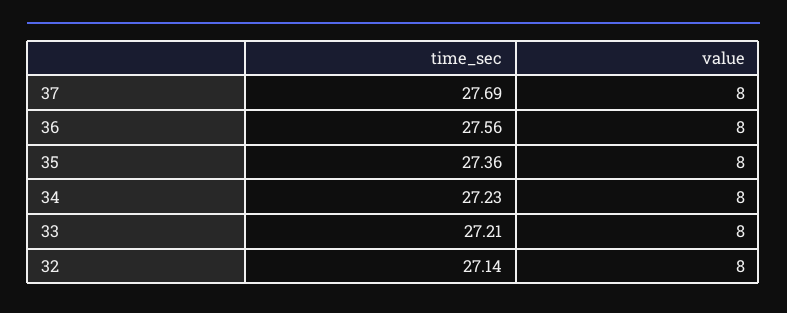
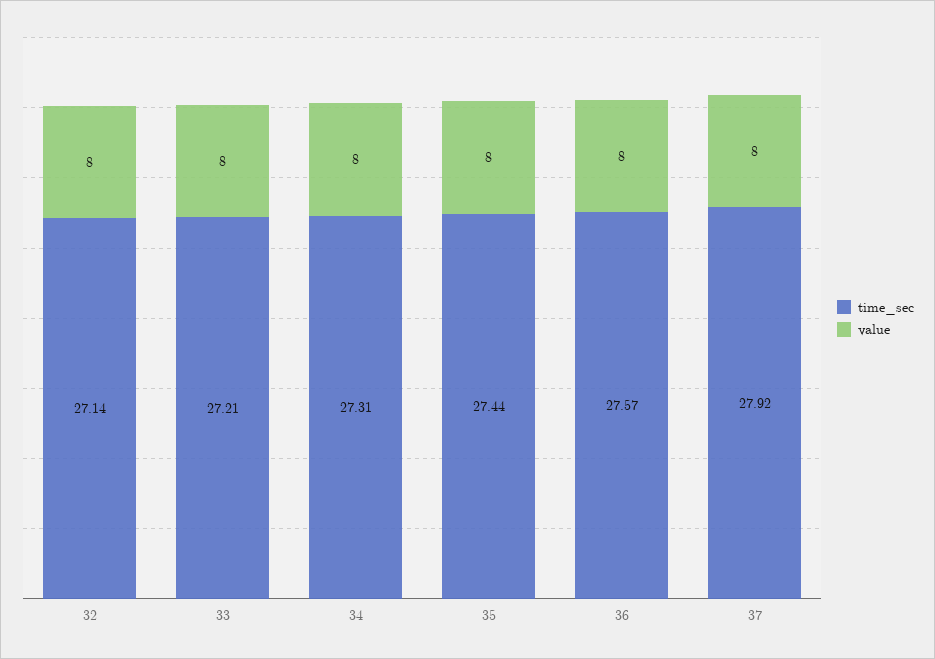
time_sec, 37: 27.69 -> 27.92
time_sec, 36: 27.56 -> 27.57
time_sec, 35: 27.36 -> 27.44
time_sec, 34: 27.23 -> 27.31

